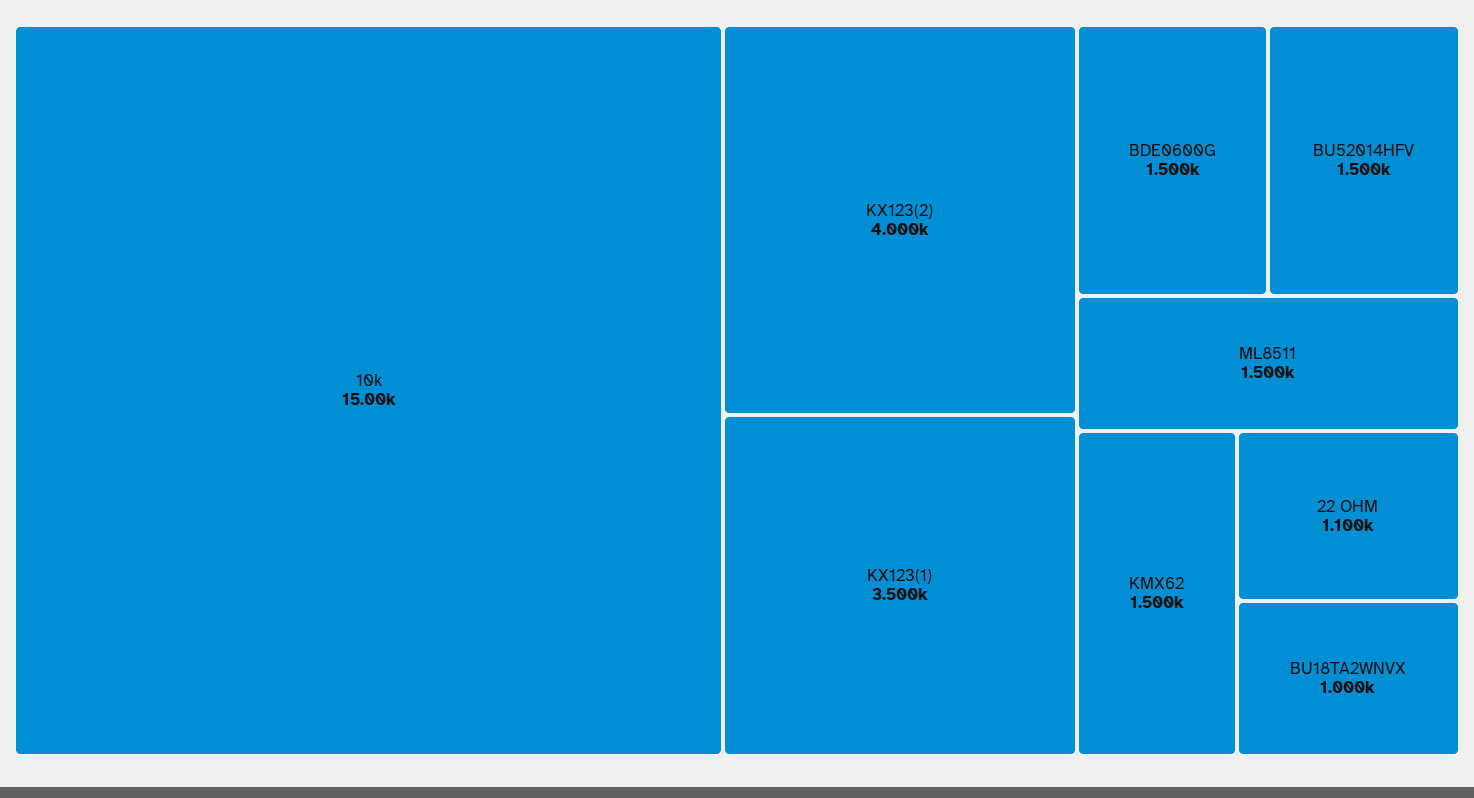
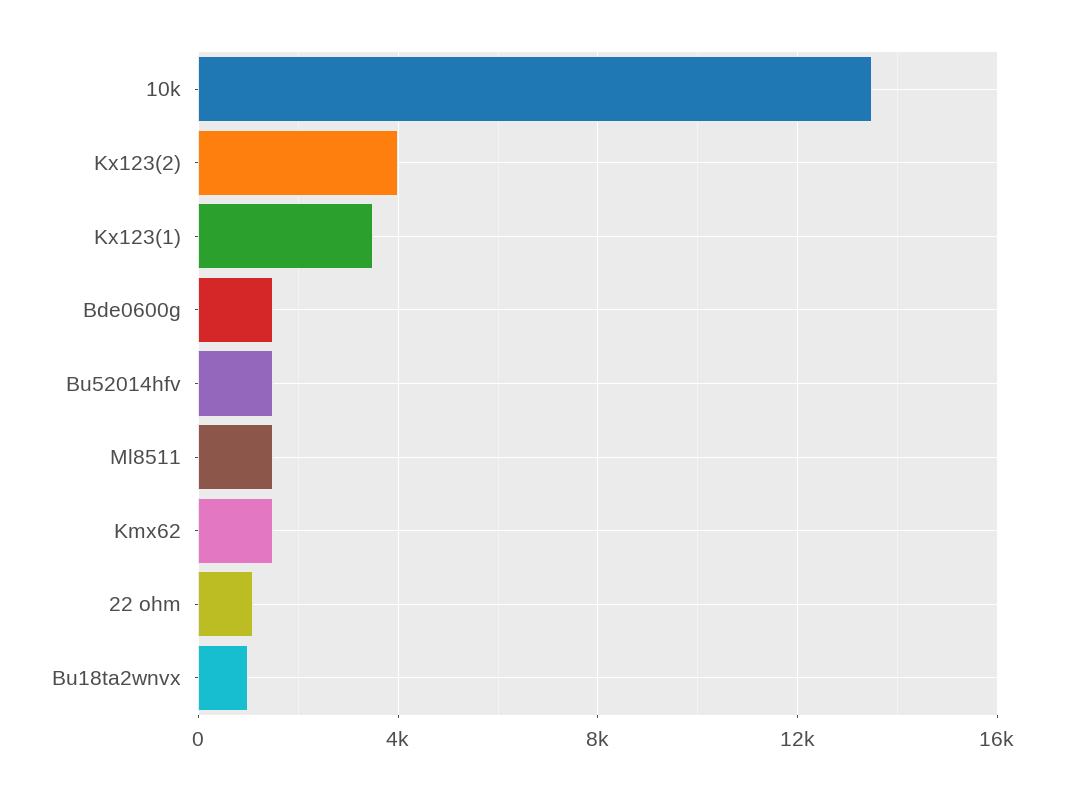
10k: 15000 -> 13500

